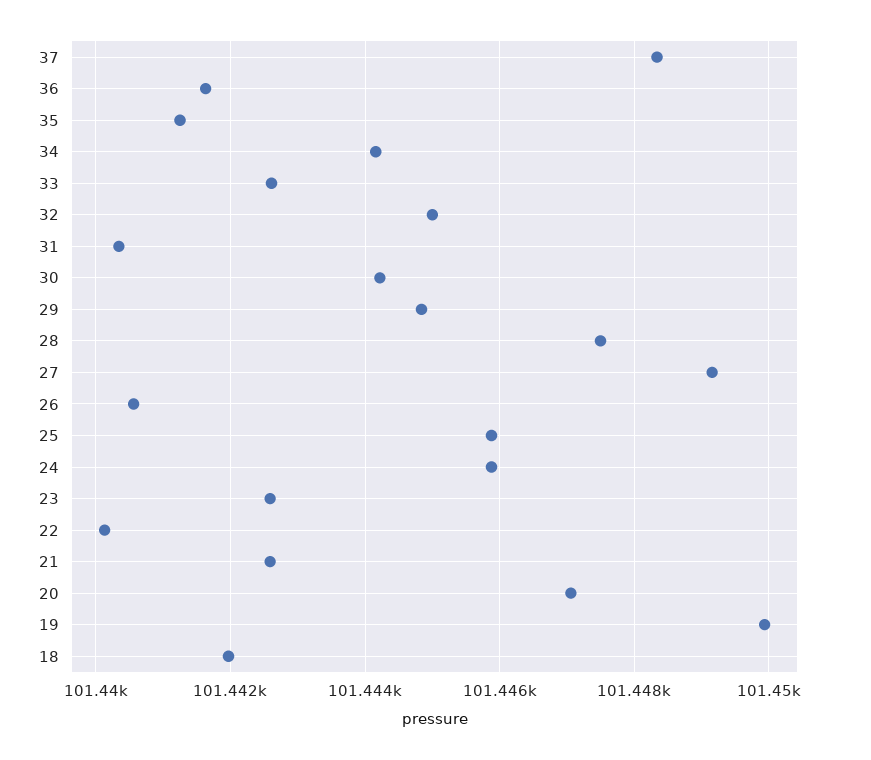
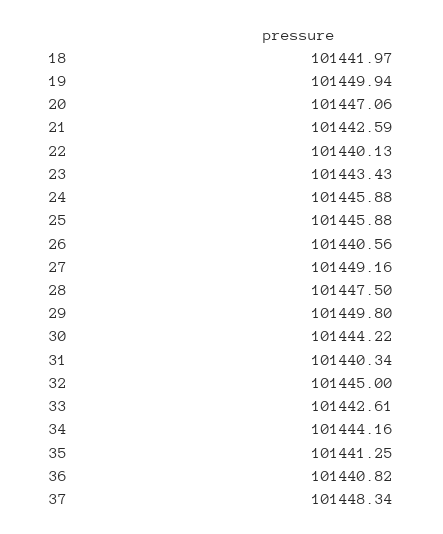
36: 101441.6 -> 101440.82
29: 101444.8 -> 101449.8
23: 101442.6 -> 101443.43

